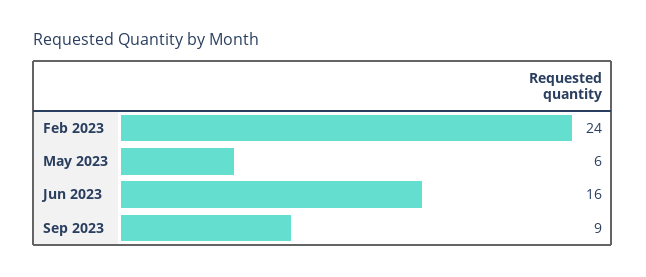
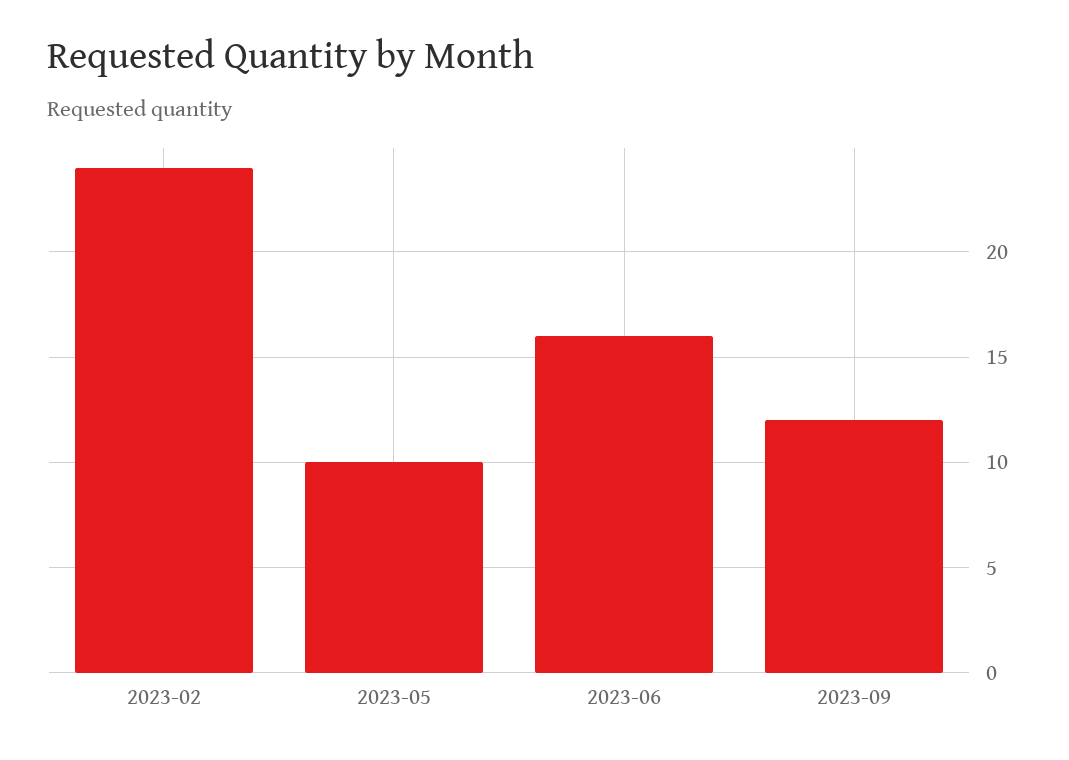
May 2023: 6 -> 10
Sep 2023: 9 -> 12

